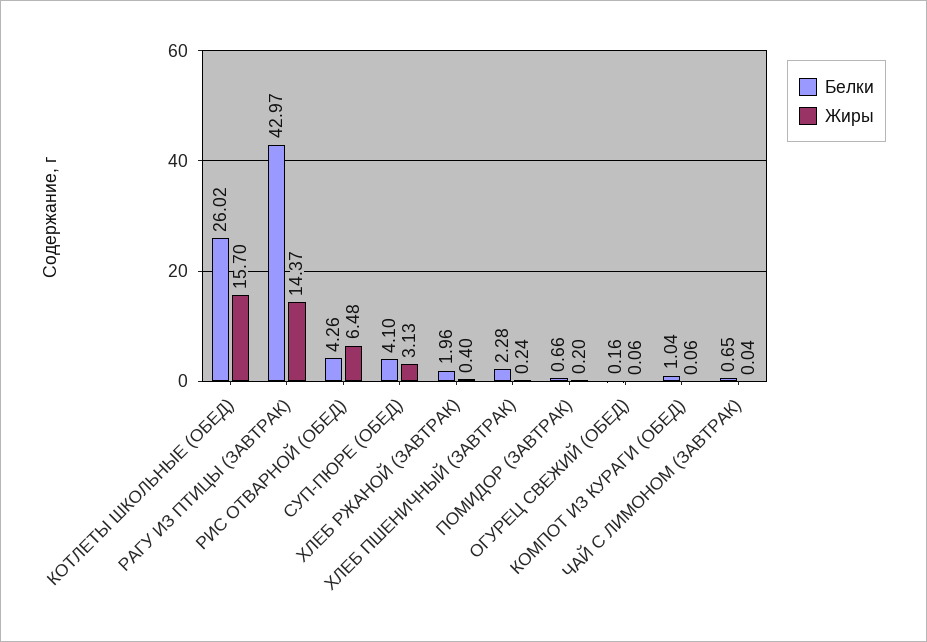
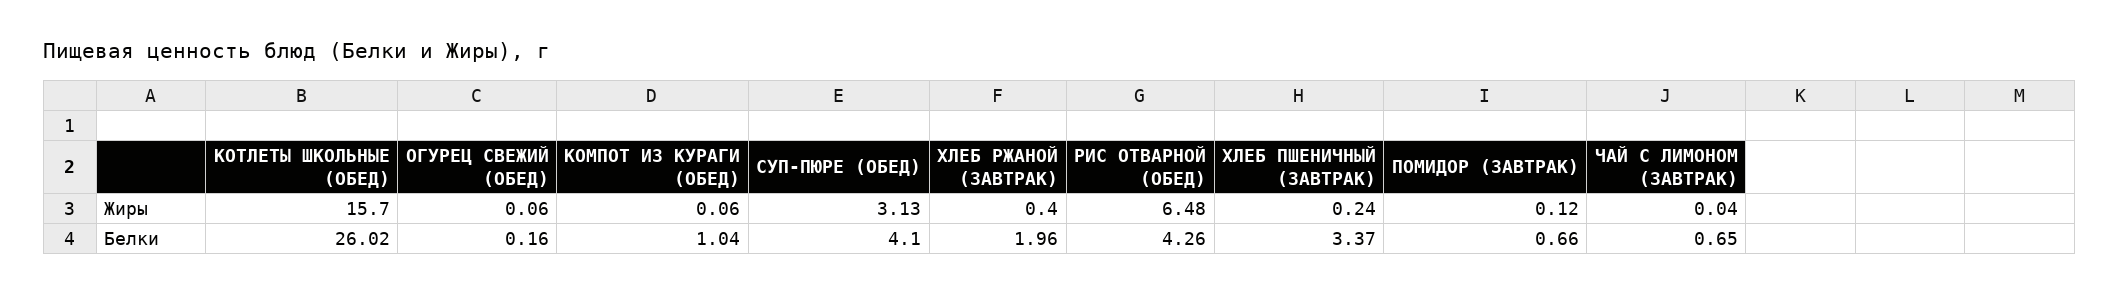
Белки, РАГУ ИЗ ПТИЦЫ (ЗАВТРАК): 42.97 -> none
Жиры, РАГУ ИЗ ПТИЦЫ (ЗАВТРАК): 14.37 -> none
Белки, ХЛЕБ ПШЕНИЧНЫЙ (ЗАВТРАК): 2.28 -> 3.37
Жиры, ПОМИДОР (ЗАВТРАК): 0.2 -> 0.12

